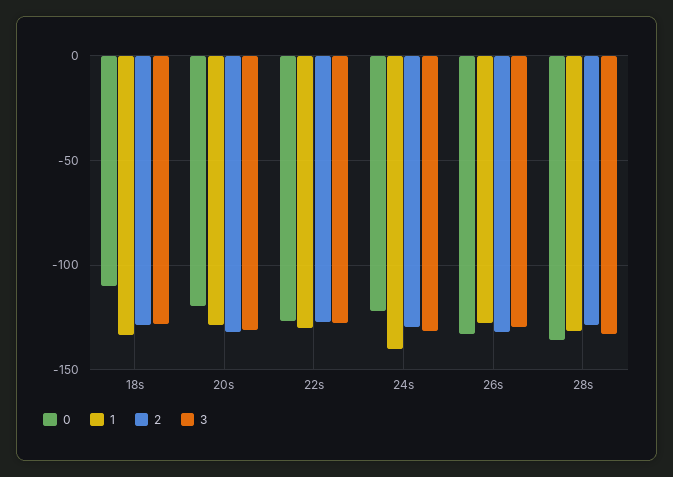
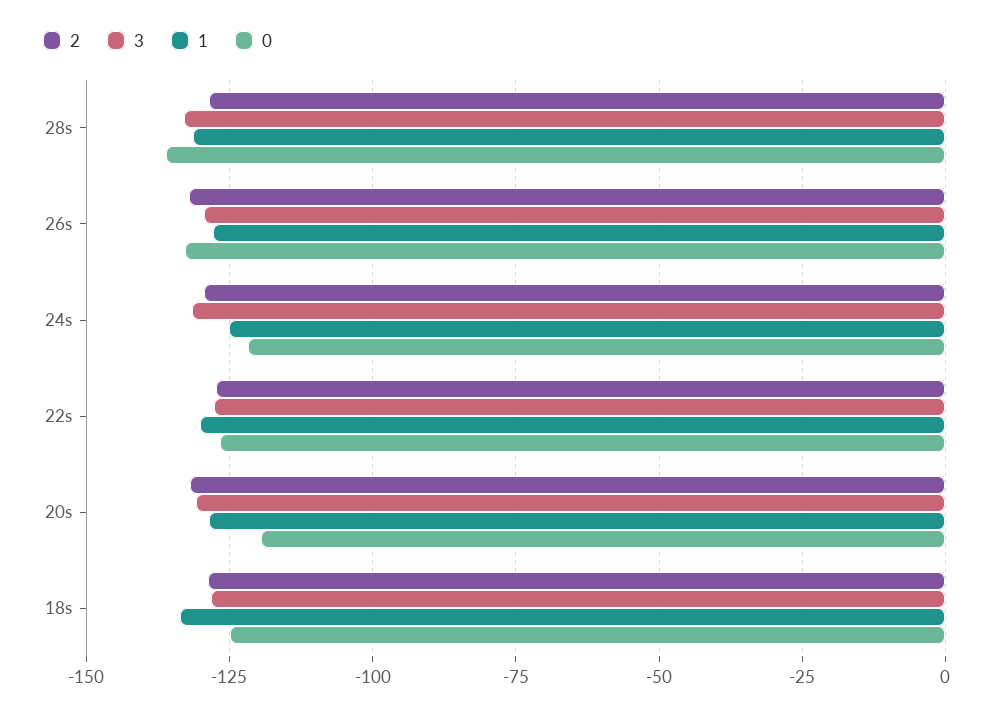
0, 18s: -110 -> -125
1, 24s: -140 -> -125

